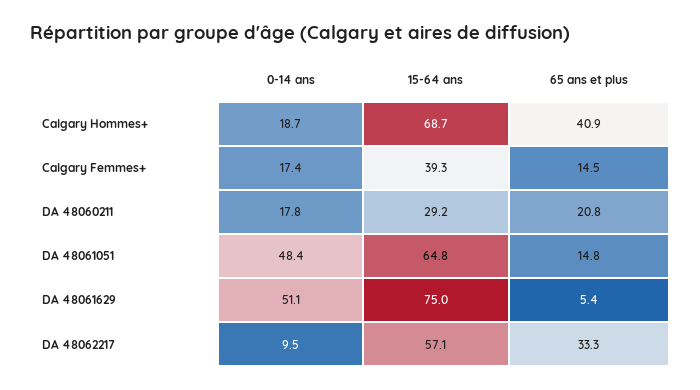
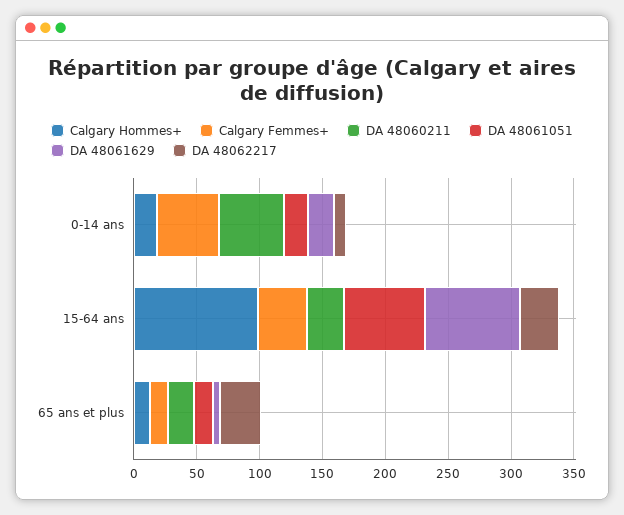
Calgary Hommes+, 15-64 ans: 68.7 -> 100
Calgary Hommes+, 65 ans et plus: 40.9 -> 10
Calgary Femmes+, 0-14 ans: 17.4 -> 50
DA 48060211, 0-14 ans: 17.8 -> 50
DA 48061051, 0-14 ans: 48.4 -> 20
DA 48061629, 0-14 ans: 51.1 -> 20
DA 48062217, 15-64 ans: 57.1 -> 30

